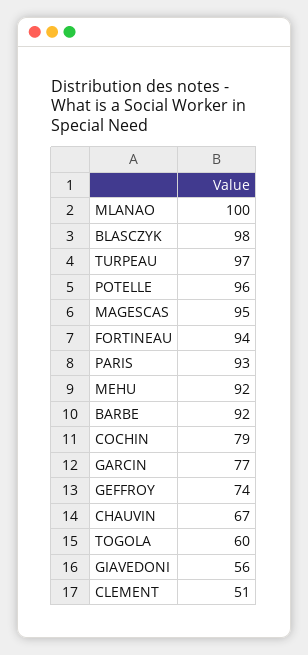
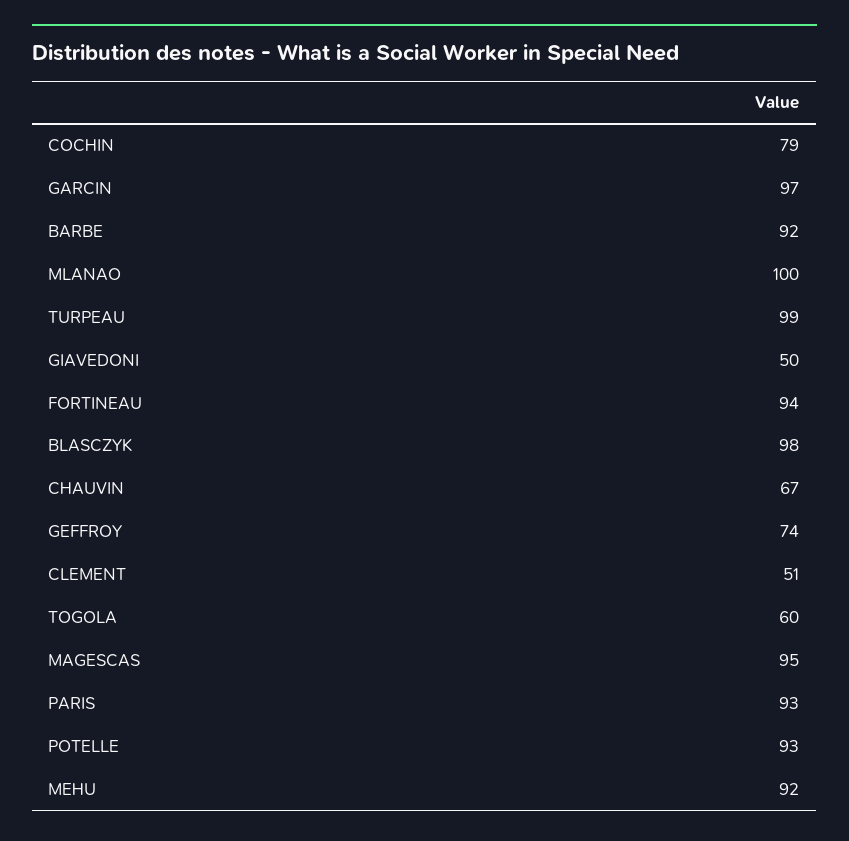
TURPEAU: 97 -> 99
POTELLE: 96 -> 93
GARCIN: 77 -> 97
GIAVEDONI: 56 -> 50

